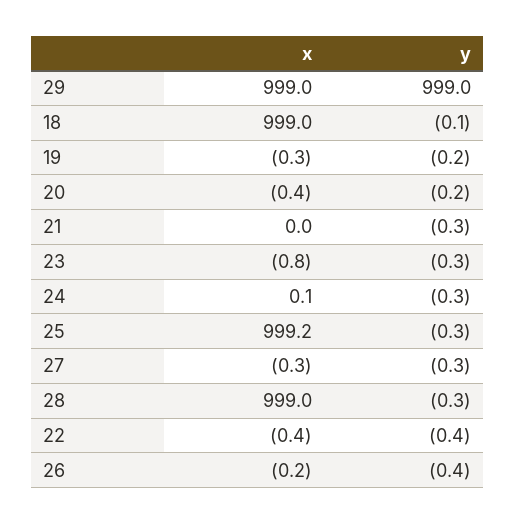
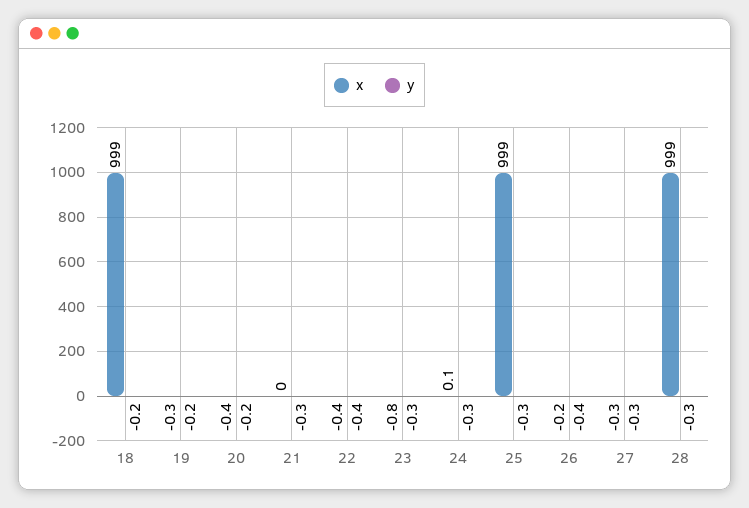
x, 29: 999 -> none
y, 29: 999 -> none
y, 18: -0.1 -> -0.2
x, 25: 999.2 -> 999

